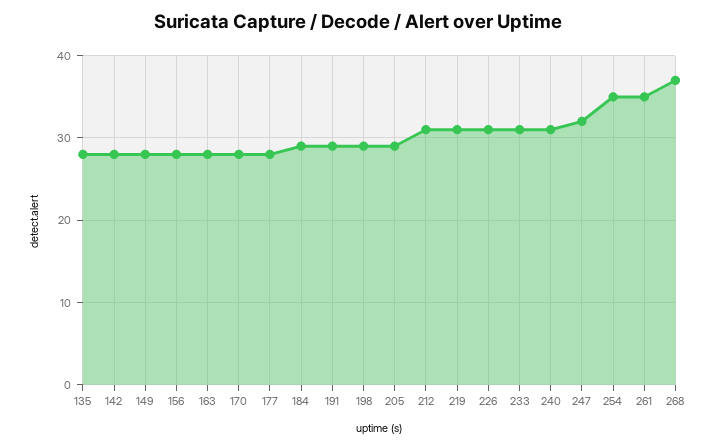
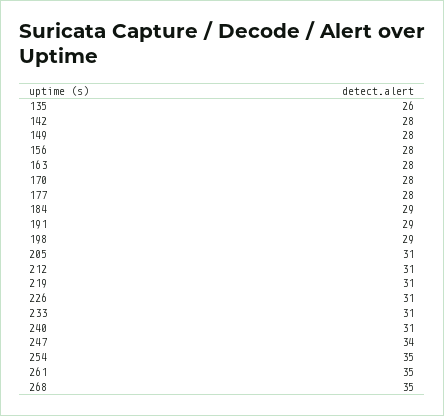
135: 28 -> 26
205: 29 -> 31
247: 32 -> 34
268: 37 -> 35

